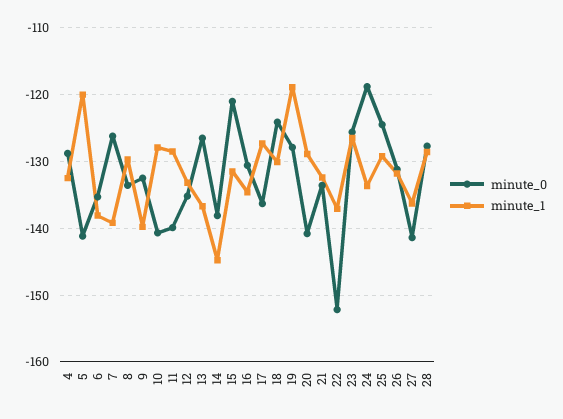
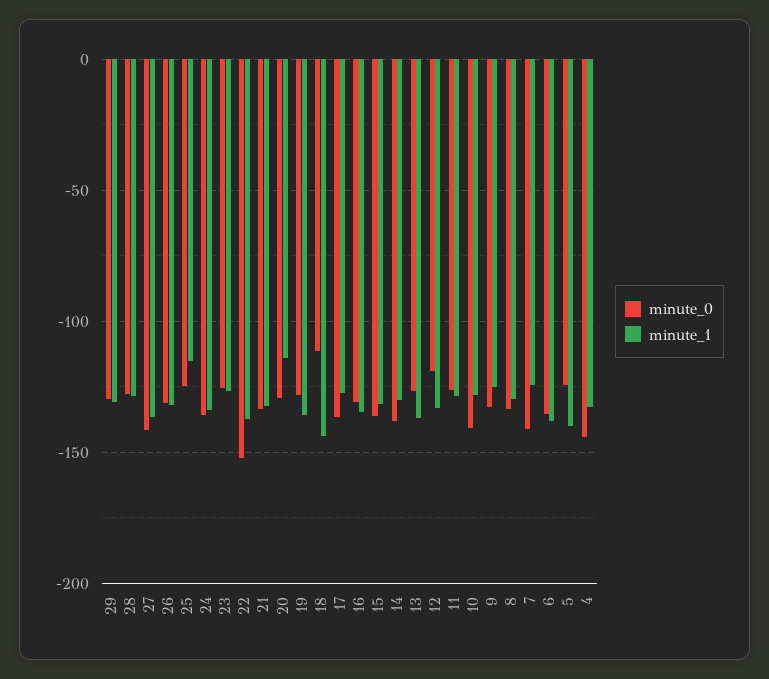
minute_0, 4: -129 -> -145
minute_0, 5: -141 -> -125
minute_1, 5: -120 -> -140
minute_0, 7: -126 -> -140
minute_1, 7: -139 -> -125
minute_1, 9: -140 -> -125
minute_0, 11: -140 -> -125
minute_0, 12: -135 -> -120
minute_1, 14: -145 -> -130
minute_0, 15: -121 -> -135
minute_0, 18: -124 -> -110
minute_1, 18: -130 -> -145
minute_1, 19: -119 -> -135
minute_0, 20: -141 -> -130
minute_1, 20: -129 -> -115
minute_0, 24: -119 -> -135
minute_1, 25: -129 -> -115
minute_0, 29: none -> -130
minute_1, 29: none -> -130

